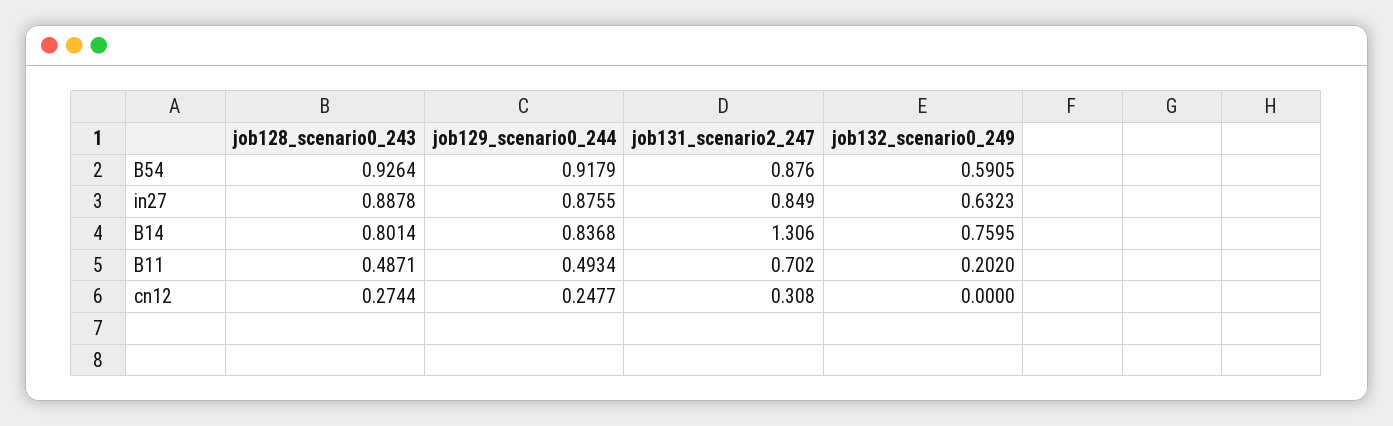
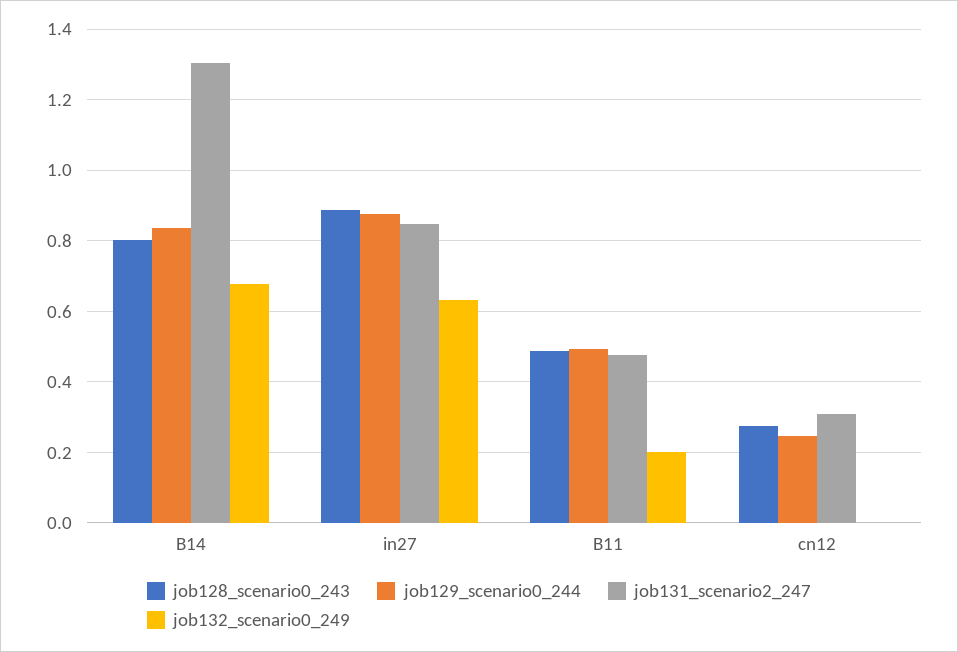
job128_scenario0_243, B54: 0.9264 -> none
job129_scenario0_244, B54: 0.9179 -> none
job131_scenario2_247, B54: 0.876 -> none
job132_scenario0_249, B54: 0.5905 -> none
job132_scenario0_249, B14: 0.7595 -> 0.68
job131_scenario2_247, B11: 0.702 -> 0.48

